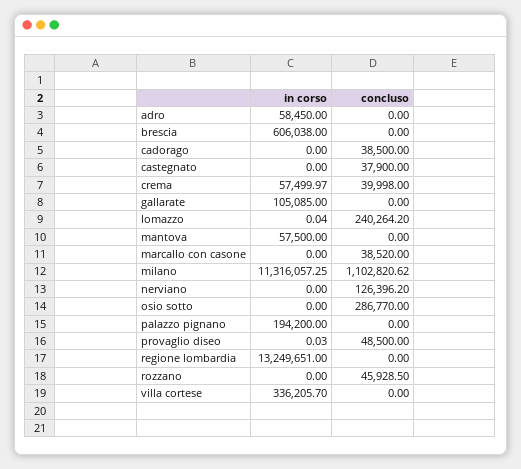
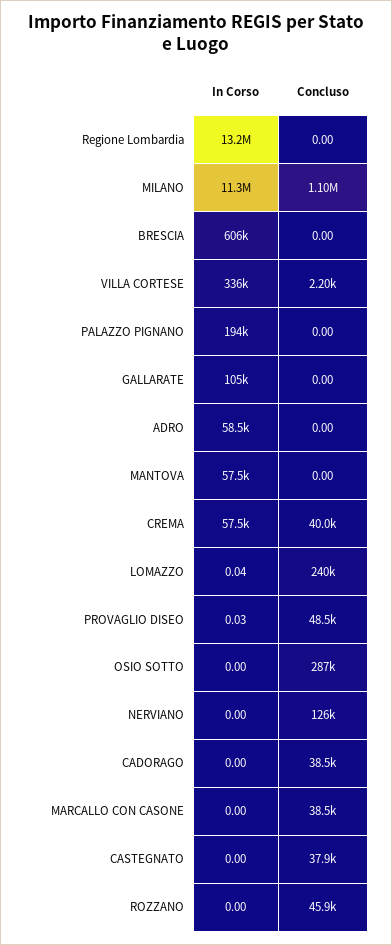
concluso, villa cortese: 0 -> 2200

